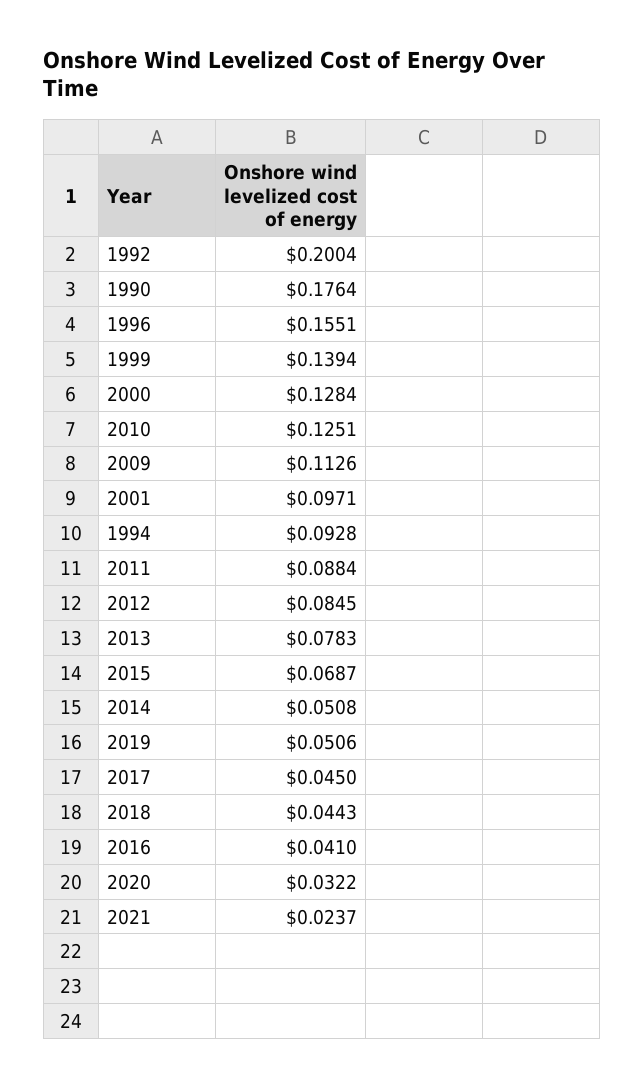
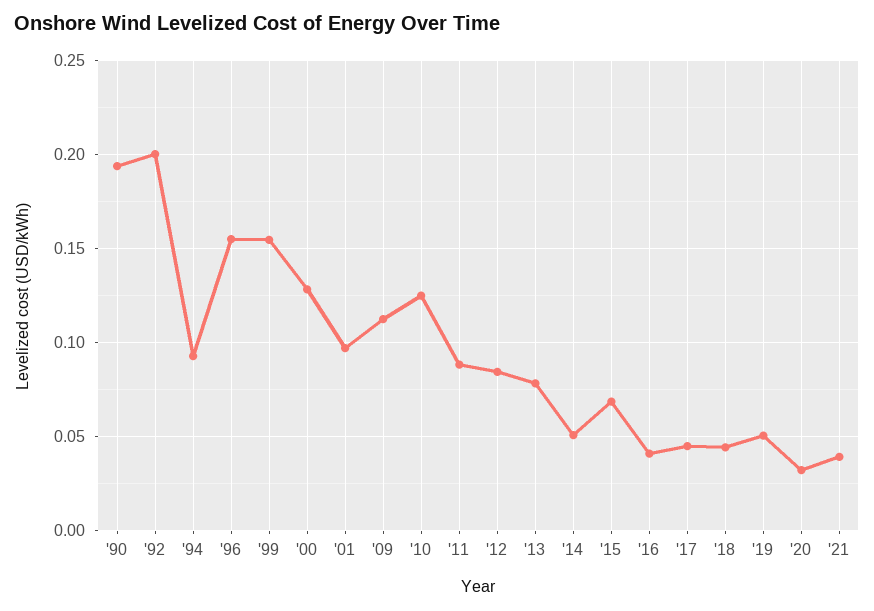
1990: 0.1764 -> 0.195
1999: 0.1394 -> 0.155
2021: 0.0237 -> 0.04

